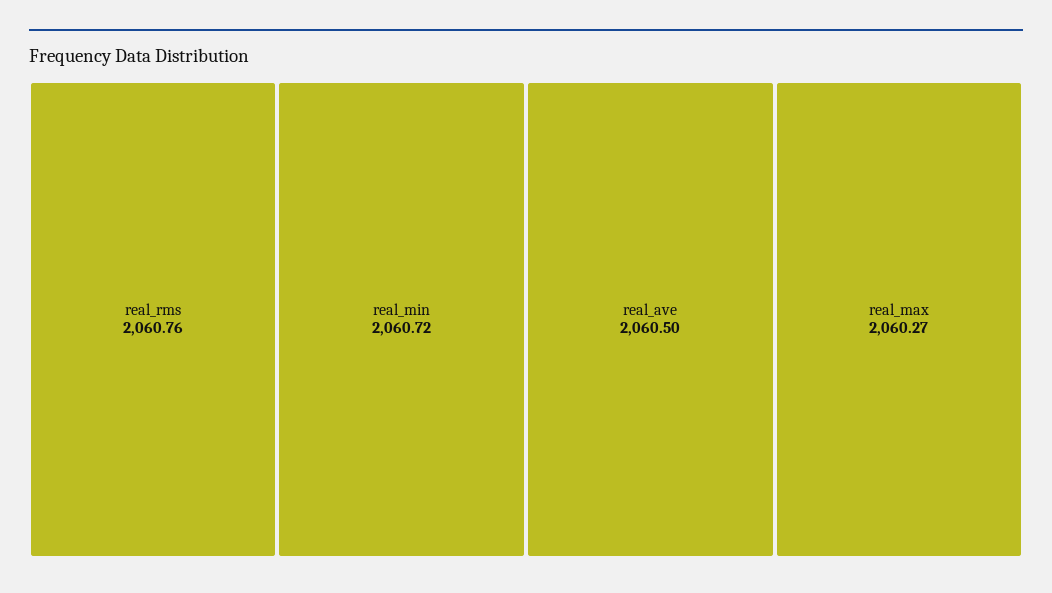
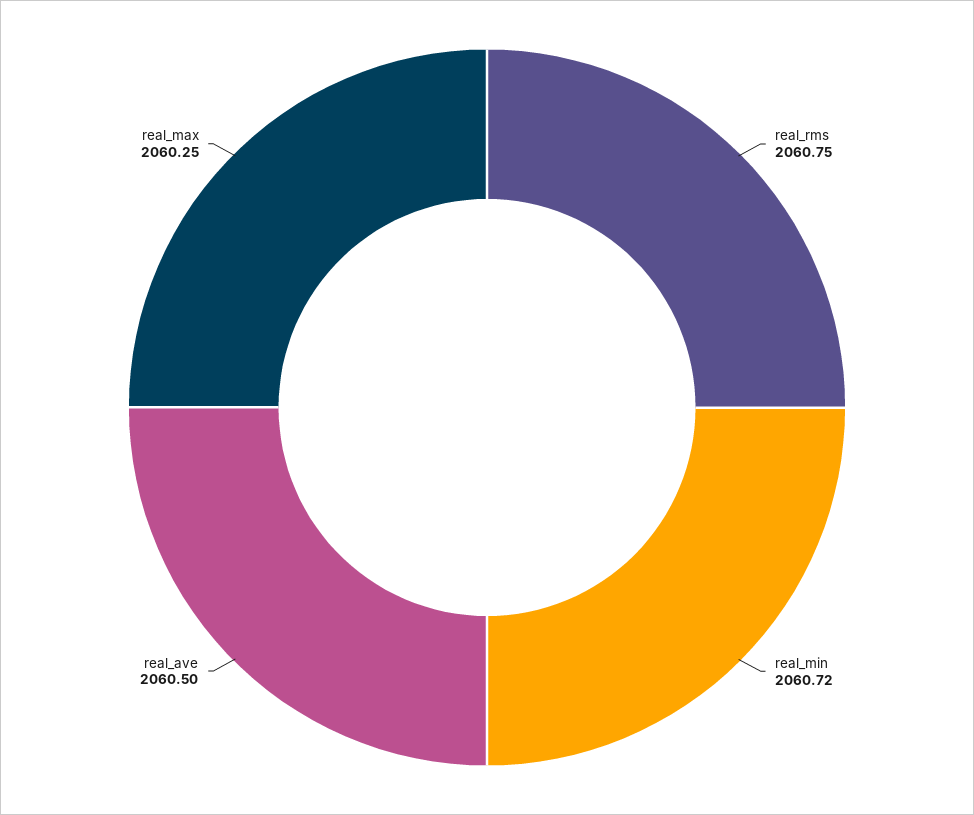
real_rms: 2060.76 -> 2060.75
real_max: 2060.27 -> 2060.25

